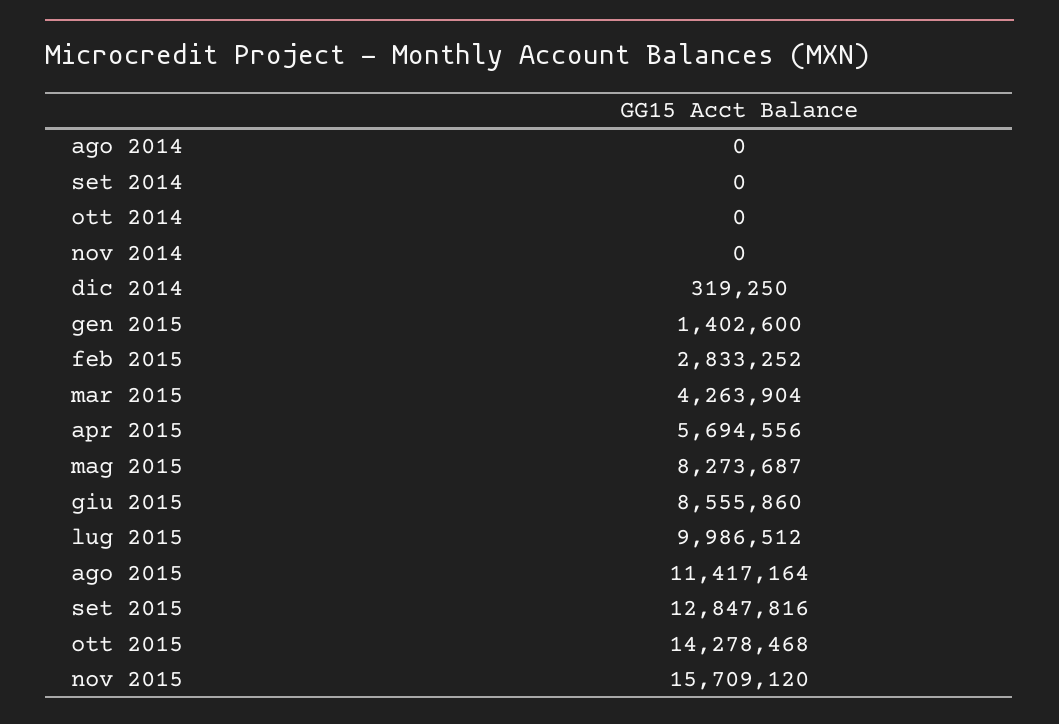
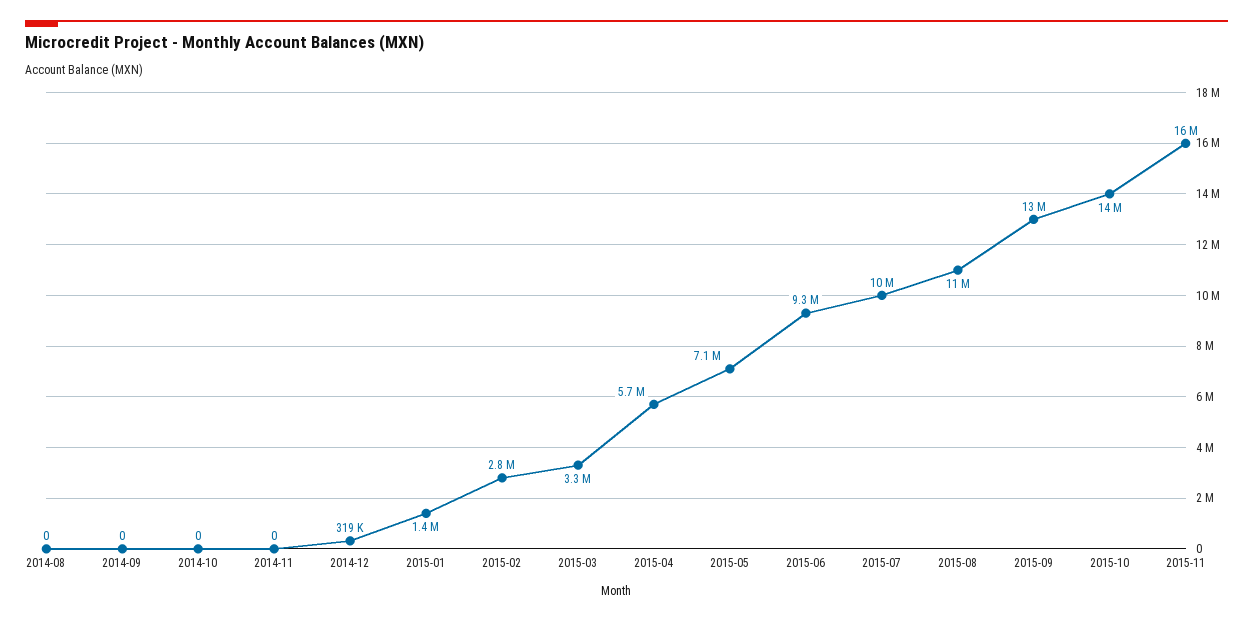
mar 2015: 4263904 -> 3300000
mag 2015: 8273687 -> 7100000
giu 2015: 8555860 -> 9300000

